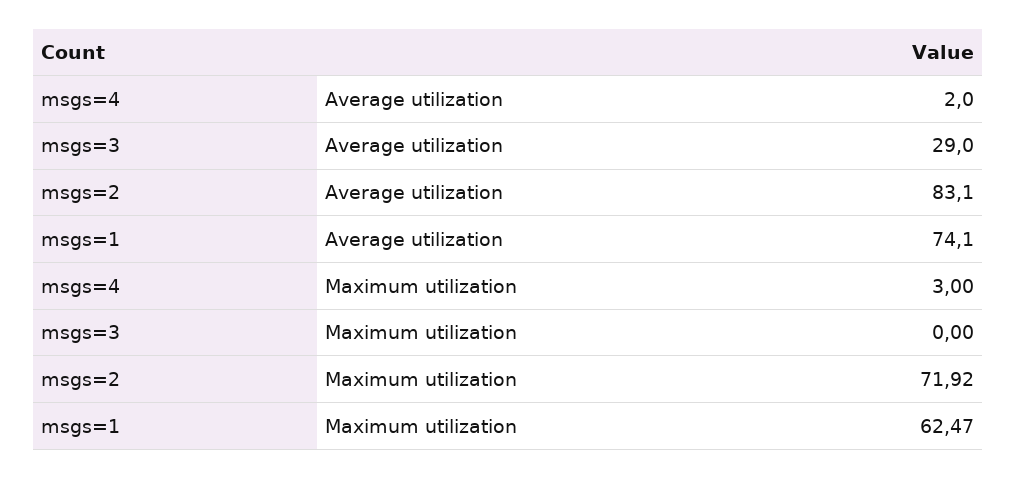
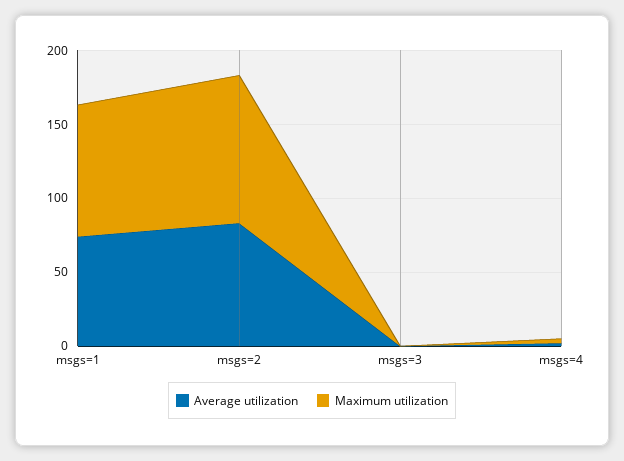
Average utilization, msgs=3: 29 -> 0
Maximum utilization, msgs=2: 71.92 -> 100
Maximum utilization, msgs=1: 62.47 -> 90

